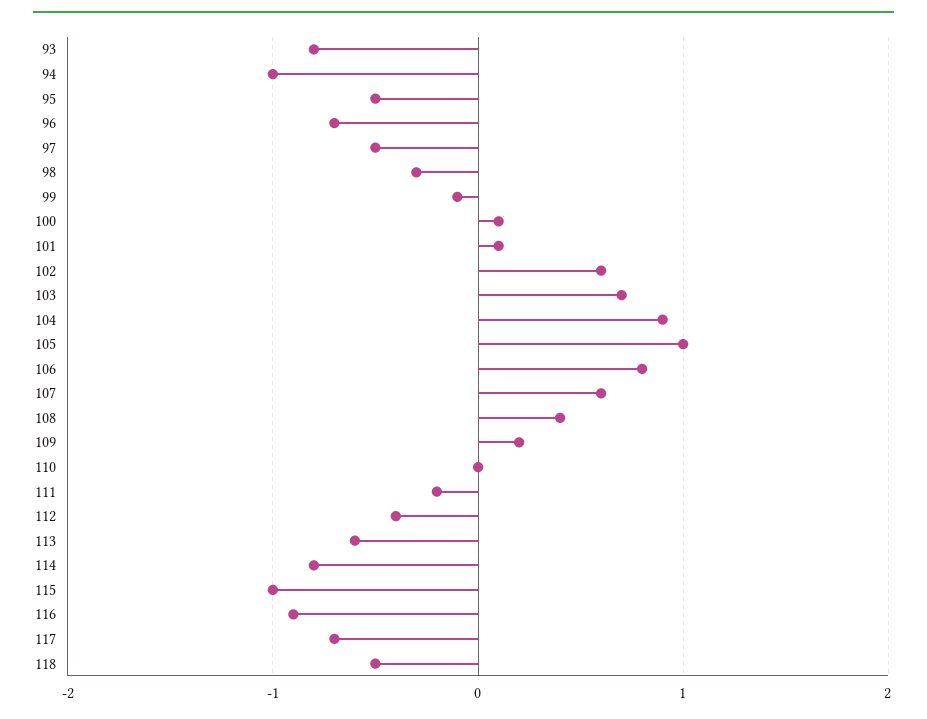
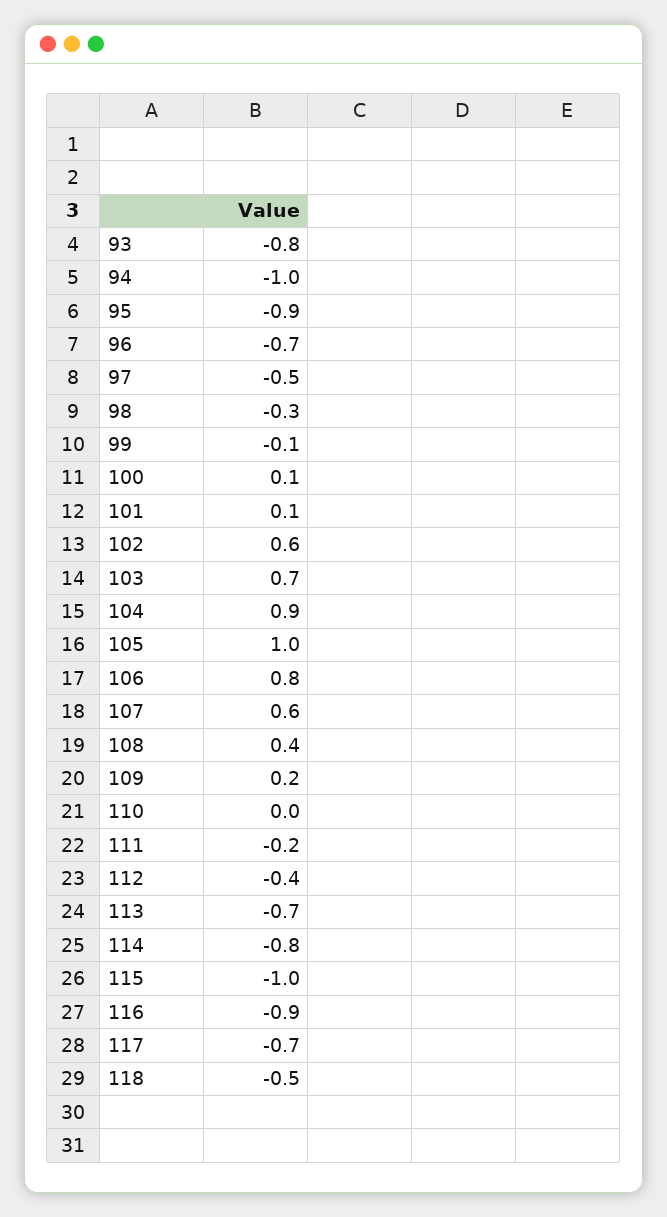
95: -0.5 -> -0.9
113: -0.6 -> -0.7

